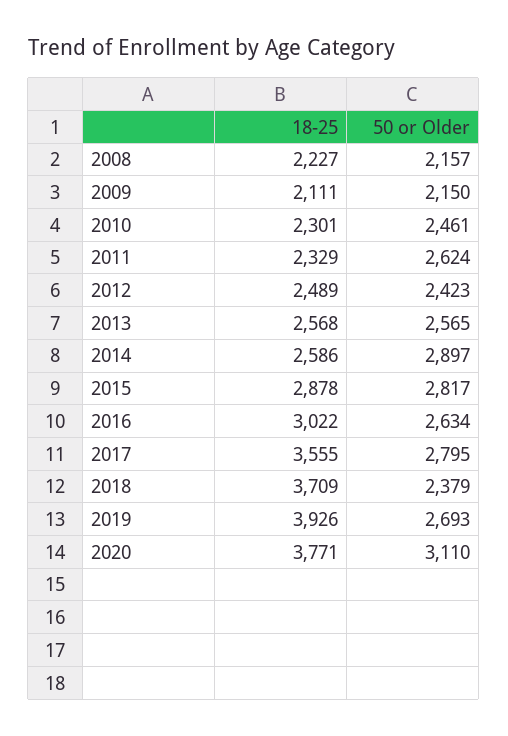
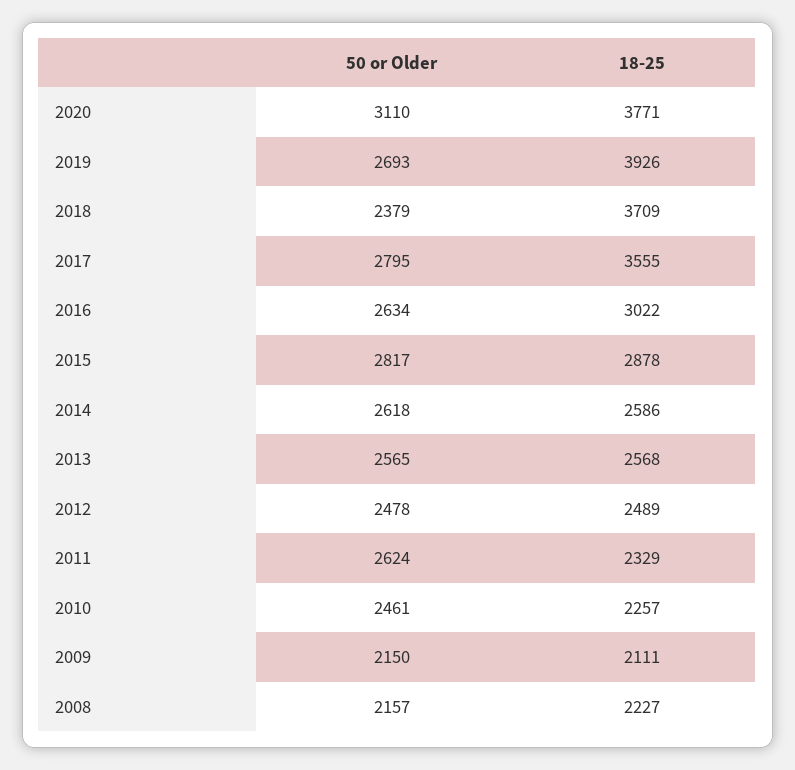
18-25, 2010: 2301 -> 2257
50 or Older, 2012: 2423 -> 2478
50 or Older, 2014: 2897 -> 2618

